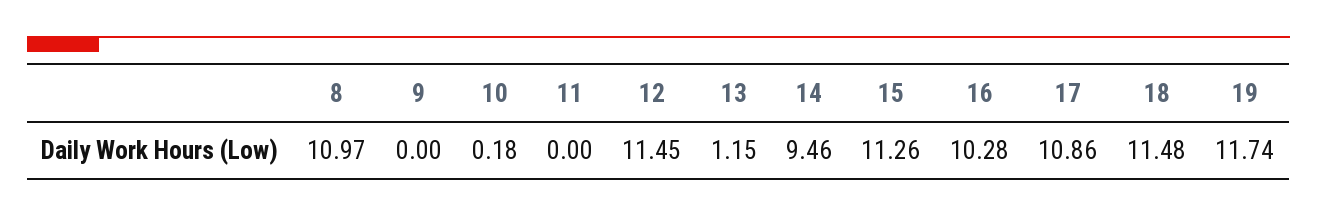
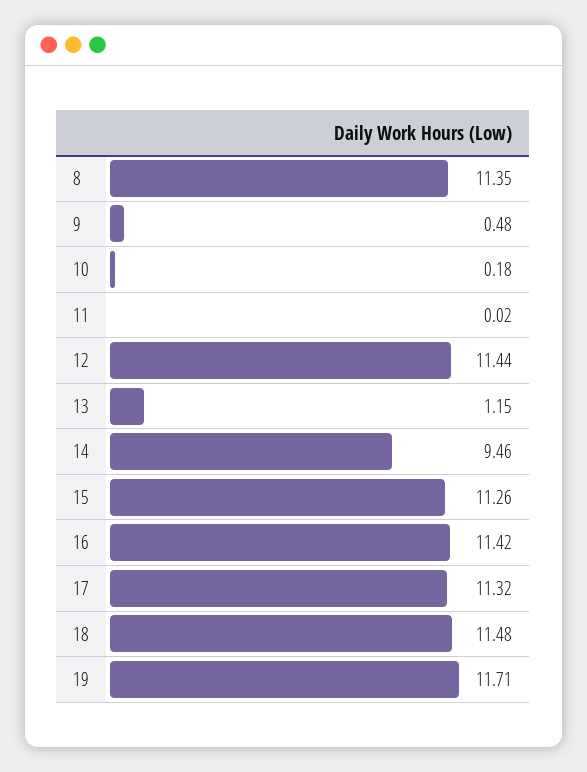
8: 10.97 -> 11.35
9: 0 -> 0.48
11: 0 -> 0.02
12: 11.45 -> 11.44
16: 10.28 -> 11.42
17: 10.86 -> 11.32
19: 11.74 -> 11.71

